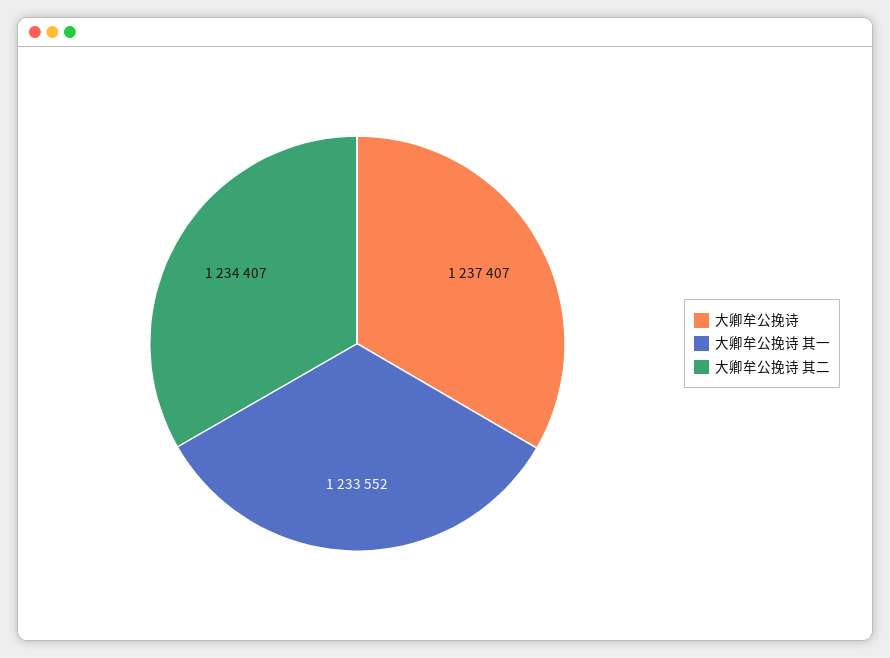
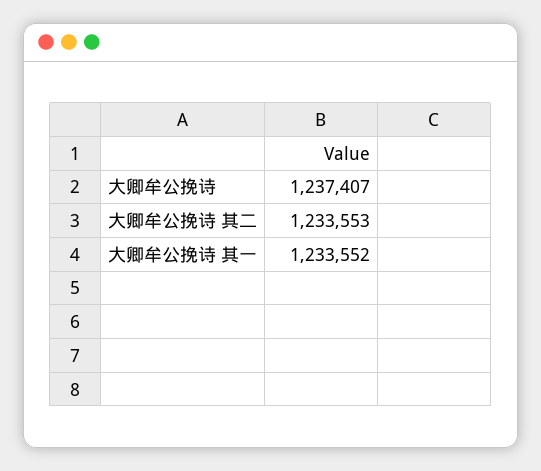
大卿牟公挽诗 其二: 1234407 -> 1233553

